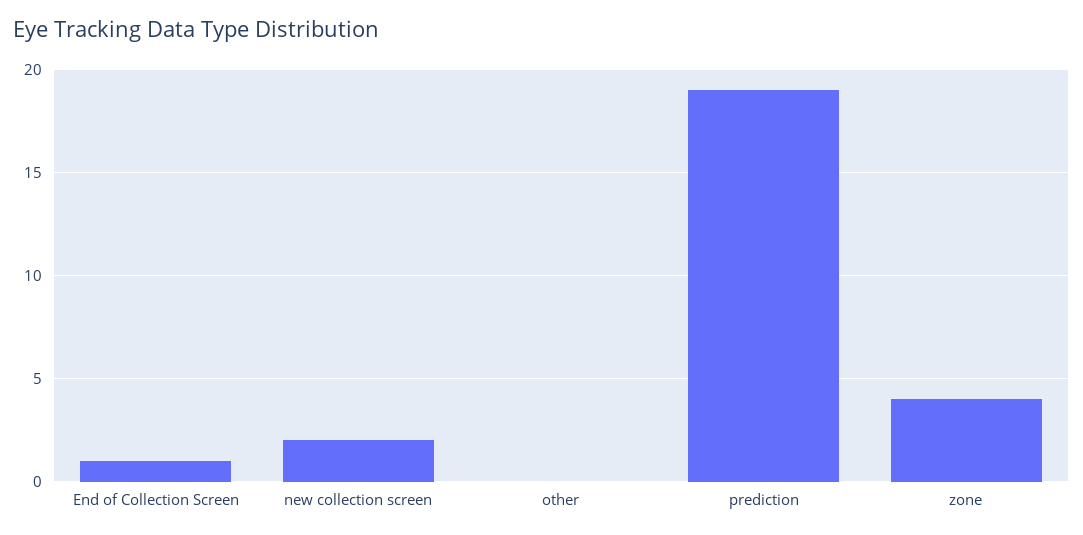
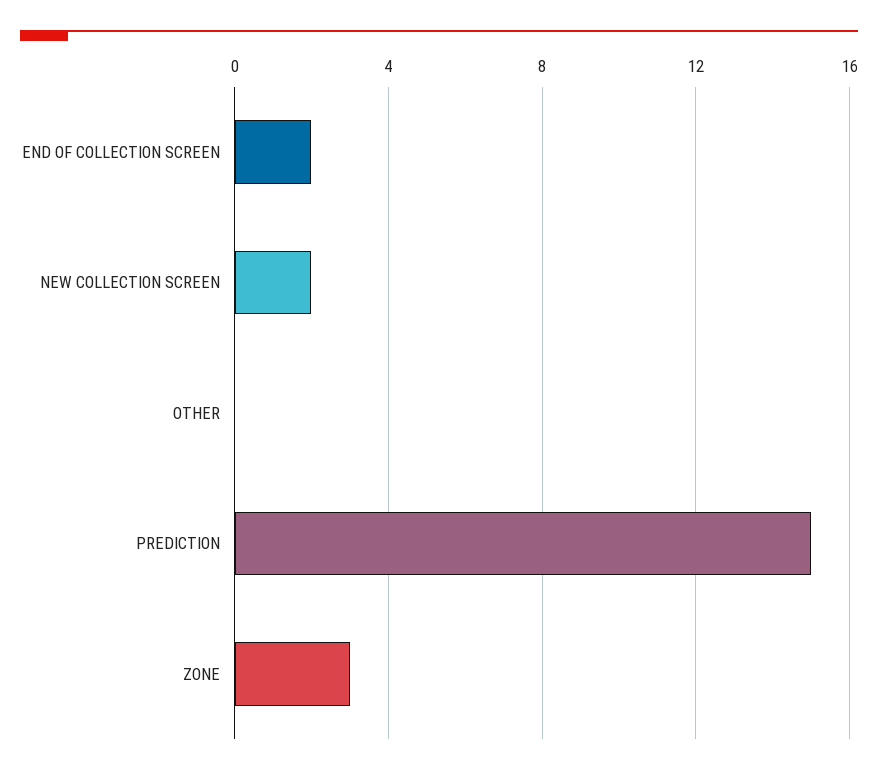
End of Collection Screen: 1 -> 2
prediction: 19 -> 15
zone: 4 -> 3

